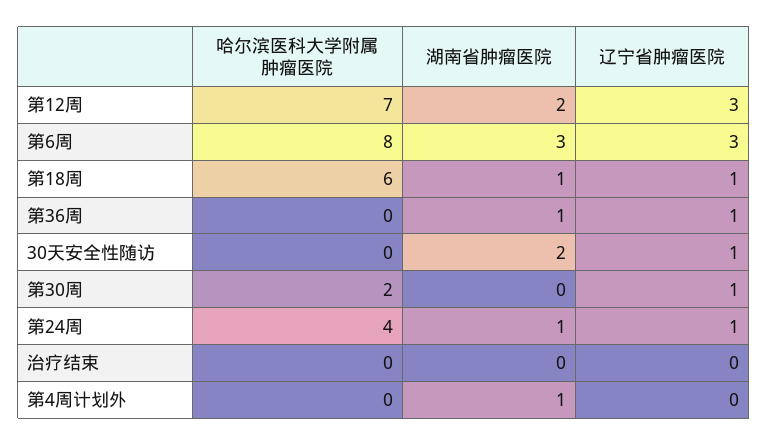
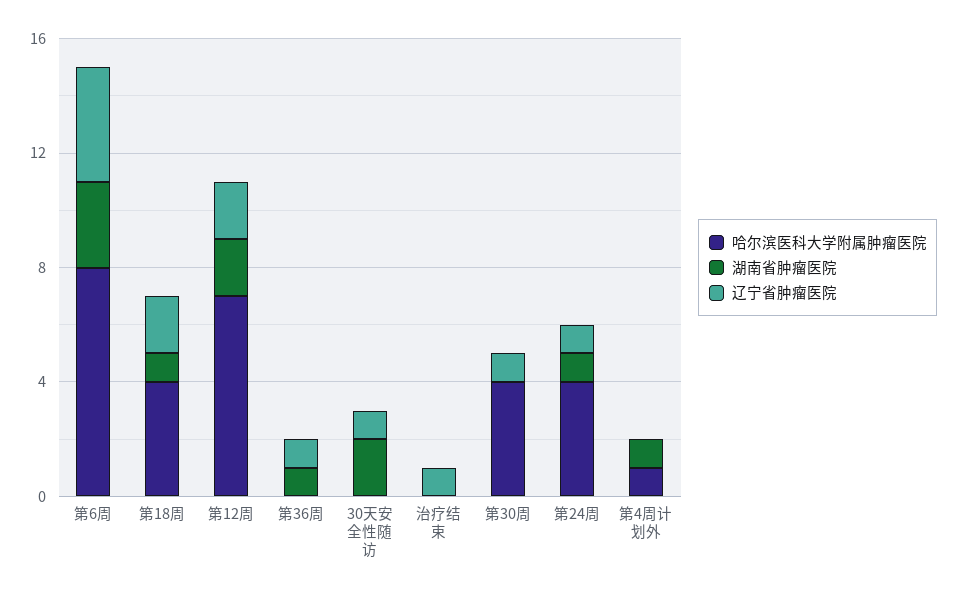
辽宁省肿瘤医院, 第12周: 3 -> 2
辽宁省肿瘤医院, 第6周: 3 -> 4
哈尔滨医科大学附属肿瘤医院, 第18周: 6 -> 4
辽宁省肿瘤医院, 第18周: 1 -> 2
哈尔滨医科大学附属肿瘤医院, 第30周: 2 -> 4
辽宁省肿瘤医院, 治疗结束: 0 -> 1
哈尔滨医科大学附属肿瘤医院, 第4周计划外: 0 -> 1

